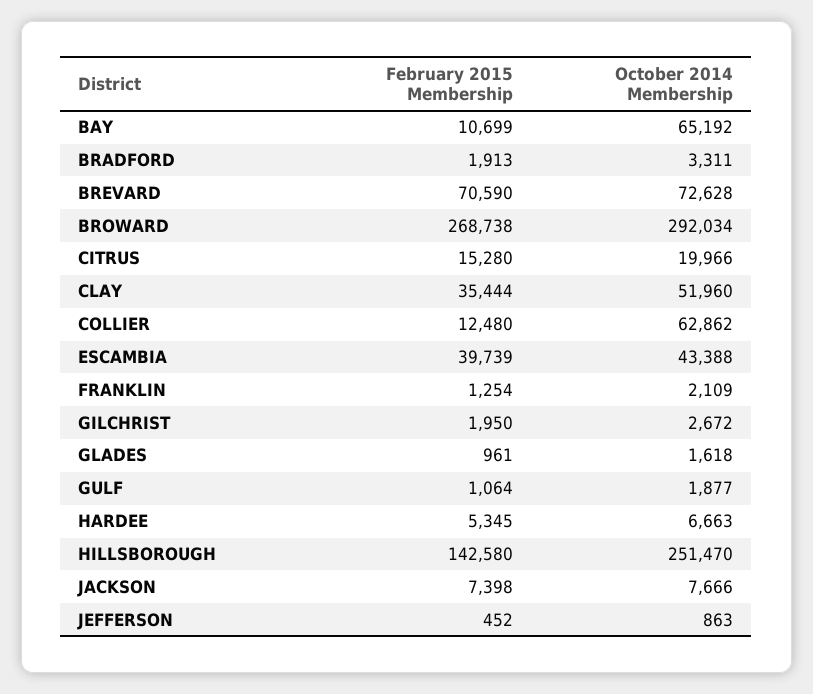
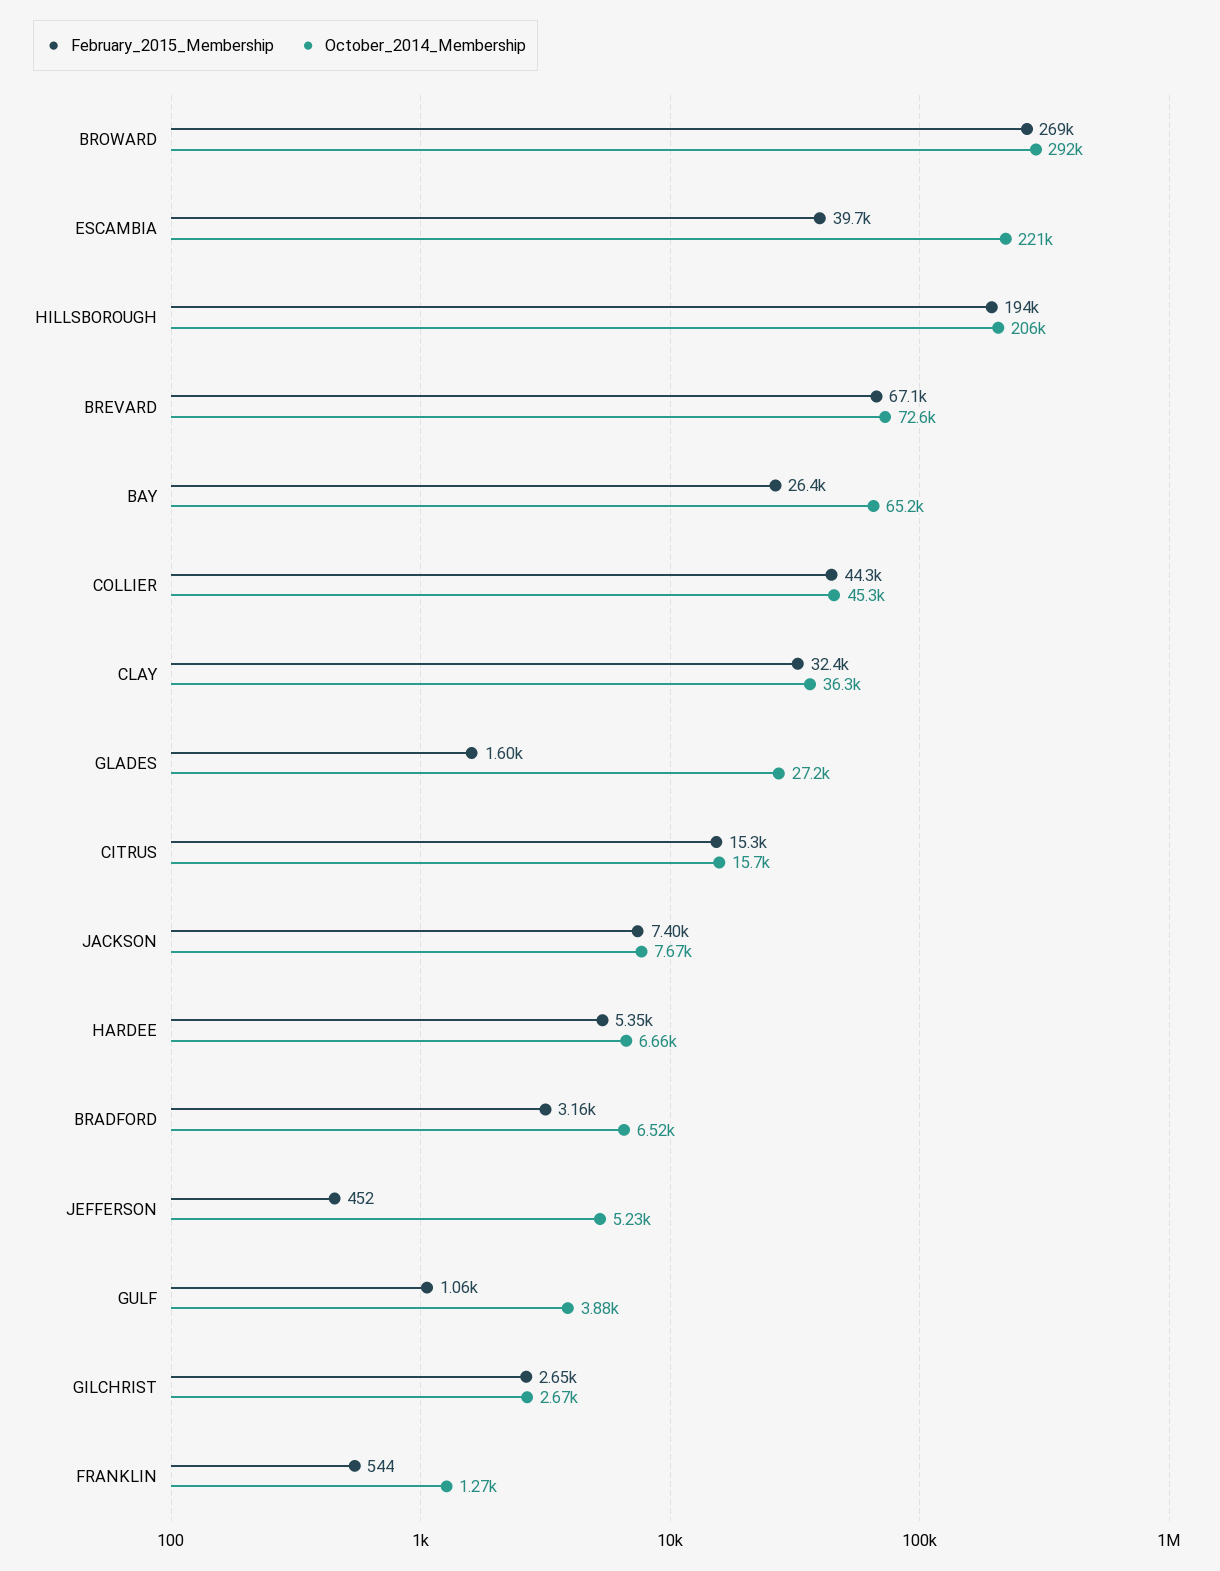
February 2015 Membership, BAY: 10699 -> 26400
February 2015 Membership, BRADFORD: 1913 -> 3160
October 2014 Membership, BRADFORD: 3311 -> 6520
February 2015 Membership, BREVARD: 70590 -> 67100
October 2014 Membership, CITRUS: 19966 -> 15700
February 2015 Membership, CLAY: 35444 -> 32400
October 2014 Membership, CLAY: 51960 -> 36300
February 2015 Membership, COLLIER: 12480 -> 44300
October 2014 Membership, COLLIER: 62862 -> 45300
October 2014 Membership, ESCAMBIA: 43388 -> 221000
February 2015 Membership, FRANKLIN: 1254 -> 544
October 2014 Membership, FRANKLIN: 2109 -> 1270
February 2015 Membership, GILCHRIST: 1950 -> 2650
February 2015 Membership, GLADES: 961 -> 1600
October 2014 Membership, GLADES: 1618 -> 27200
October 2014 Membership, GULF: 1877 -> 3880
February 2015 Membership, HILLSBOROUGH: 142580 -> 194000
October 2014 Membership, HILLSBOROUGH: 251470 -> 206000
October 2014 Membership, JEFFERSON: 863 -> 5230

